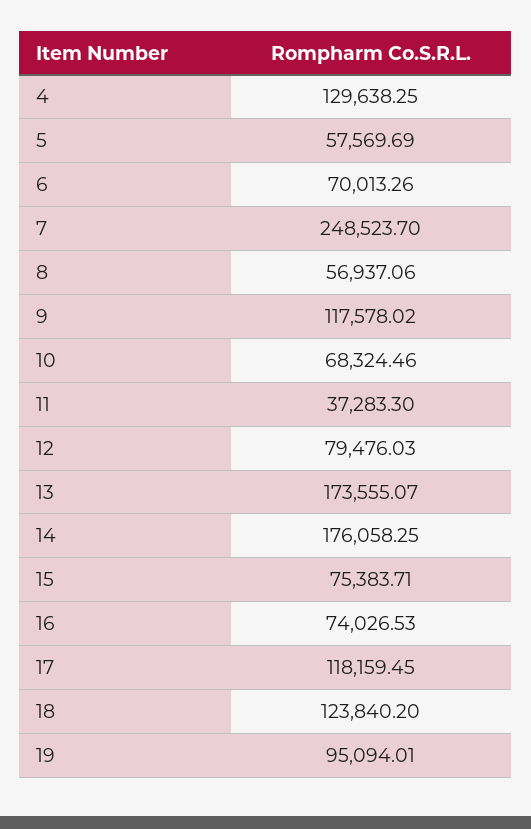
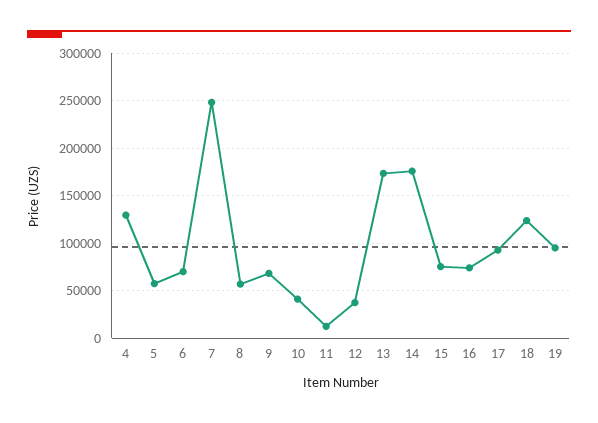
9: 117578.02 -> 70000
10: 68324.46 -> 40000
11: 37283.3 -> 10000
12: 79476.03 -> 40000
17: 118159.45 -> 90000

